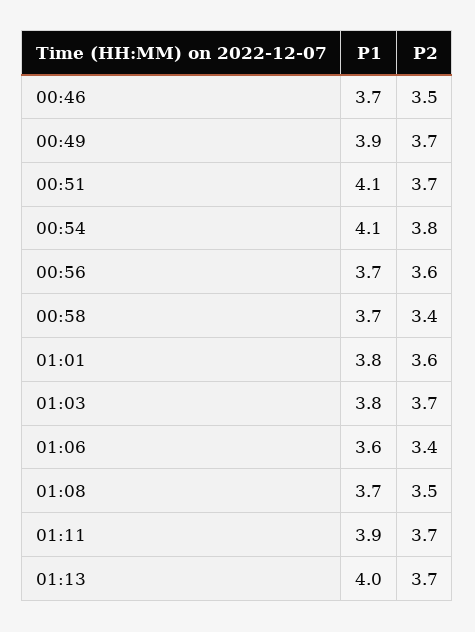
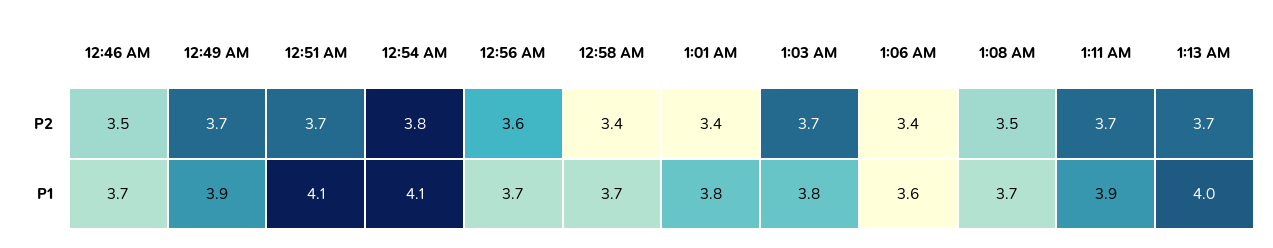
P2, 01:01: 3.6 -> 3.4

